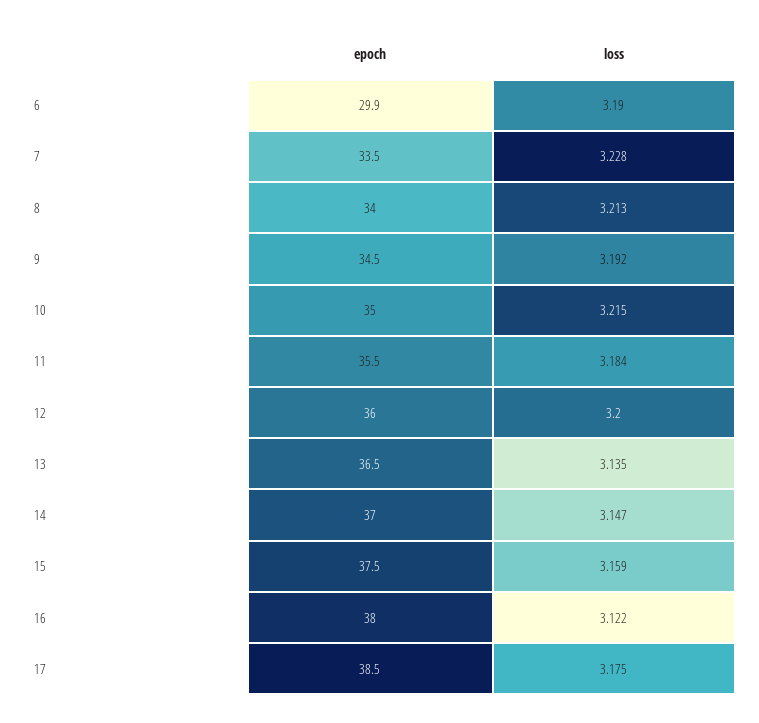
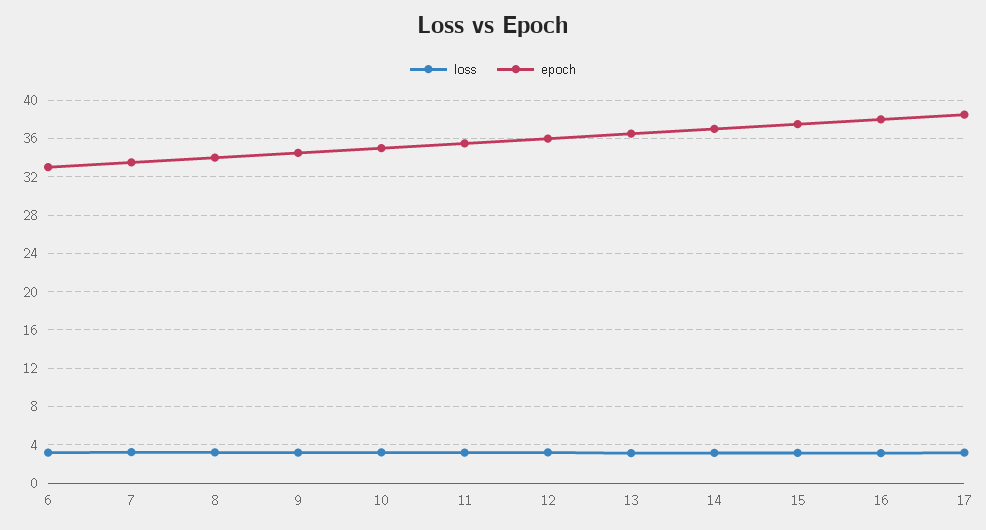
epoch, 6: 29.9 -> 33

